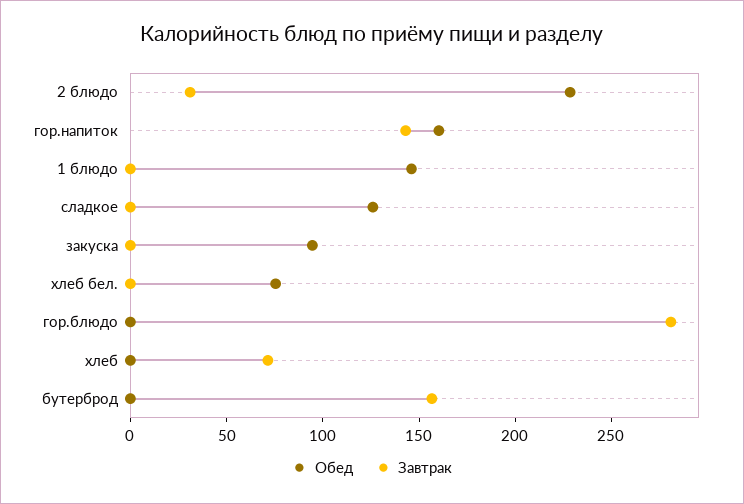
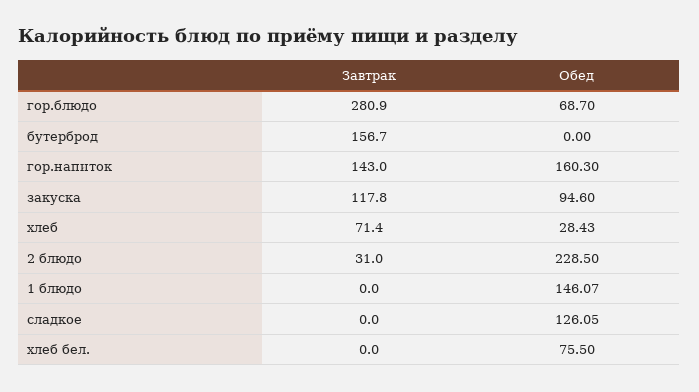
Завтрак, закуска: 0 -> 117.8
Обед, гор.блюдо: 0 -> 68.7
Обед, хлеб: 0 -> 28.43

